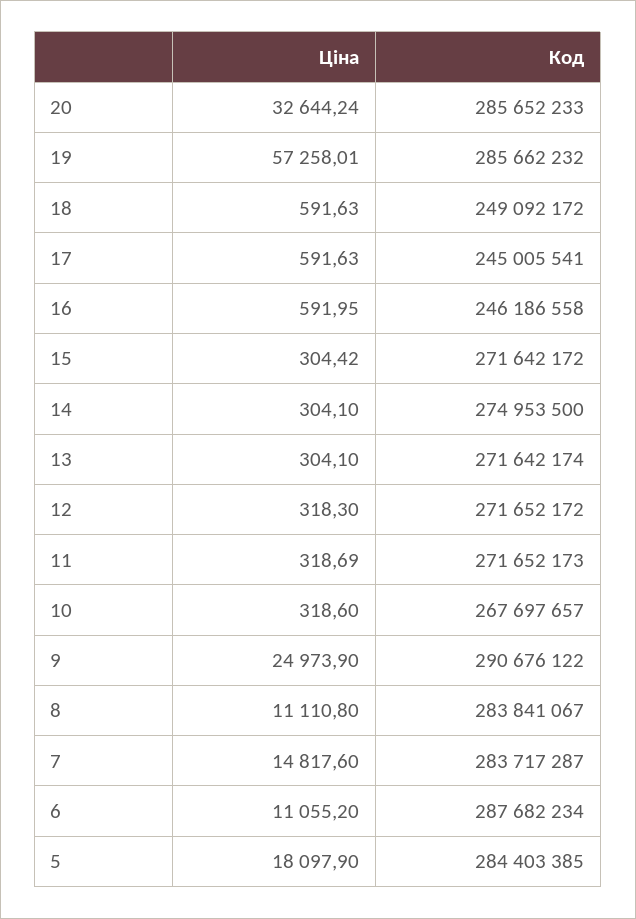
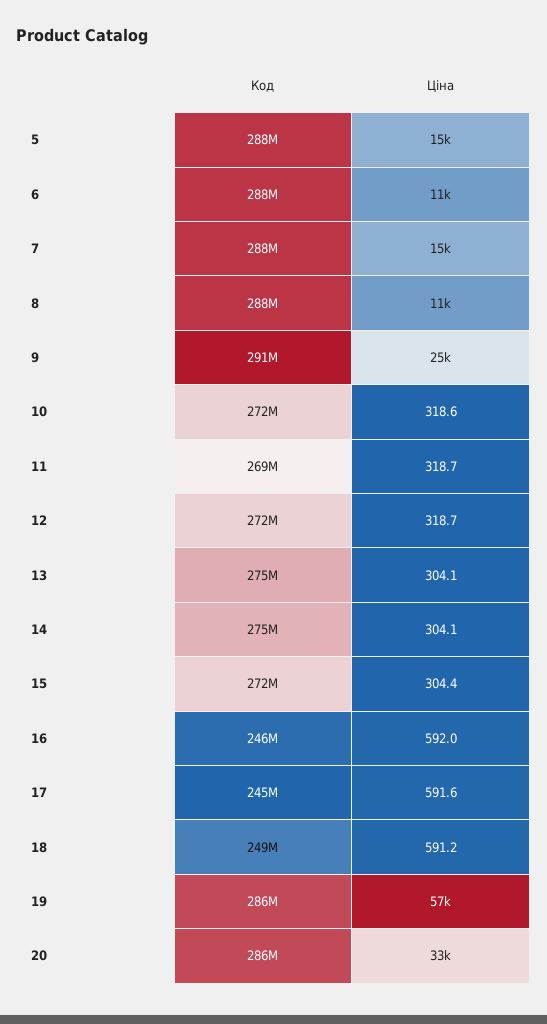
Ціна, 18: 591.63 -> 591.2
Код, 13: 271642174 -> 275000000
Ціна, 12: 318.3 -> 318.7
Код, 11: 271652173 -> 269000000
Код, 10: 267697657 -> 272000000
Код, 8: 283841067 -> 288000000
Код, 7: 283717287 -> 288000000
Ціна, 5: 18097.9 -> 15000
Код, 5: 284403385 -> 288000000

